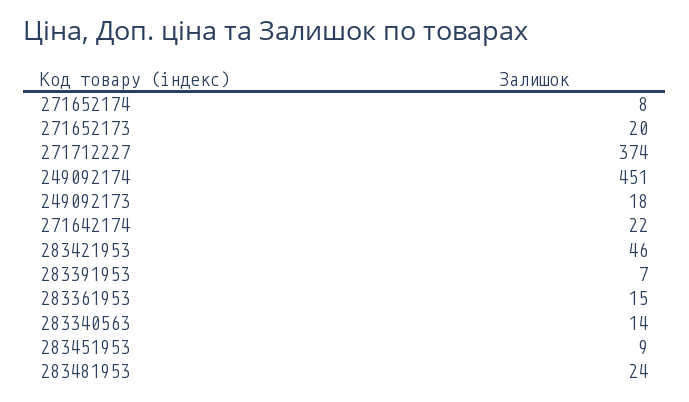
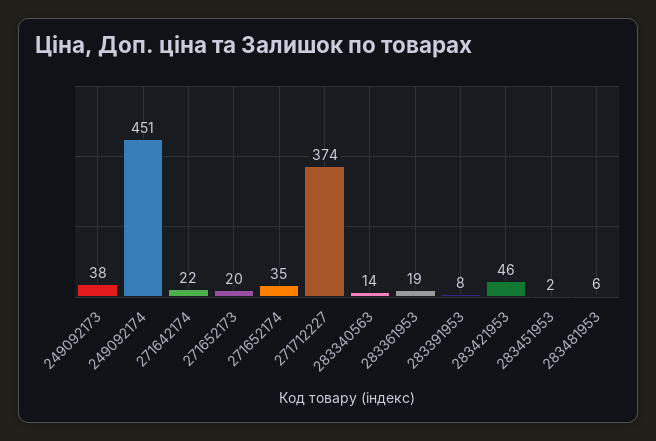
271652174: 8 -> 35
249092173: 18 -> 38
283391953: 7 -> 8
283361953: 15 -> 19
283451953: 9 -> 2
283481953: 24 -> 6

